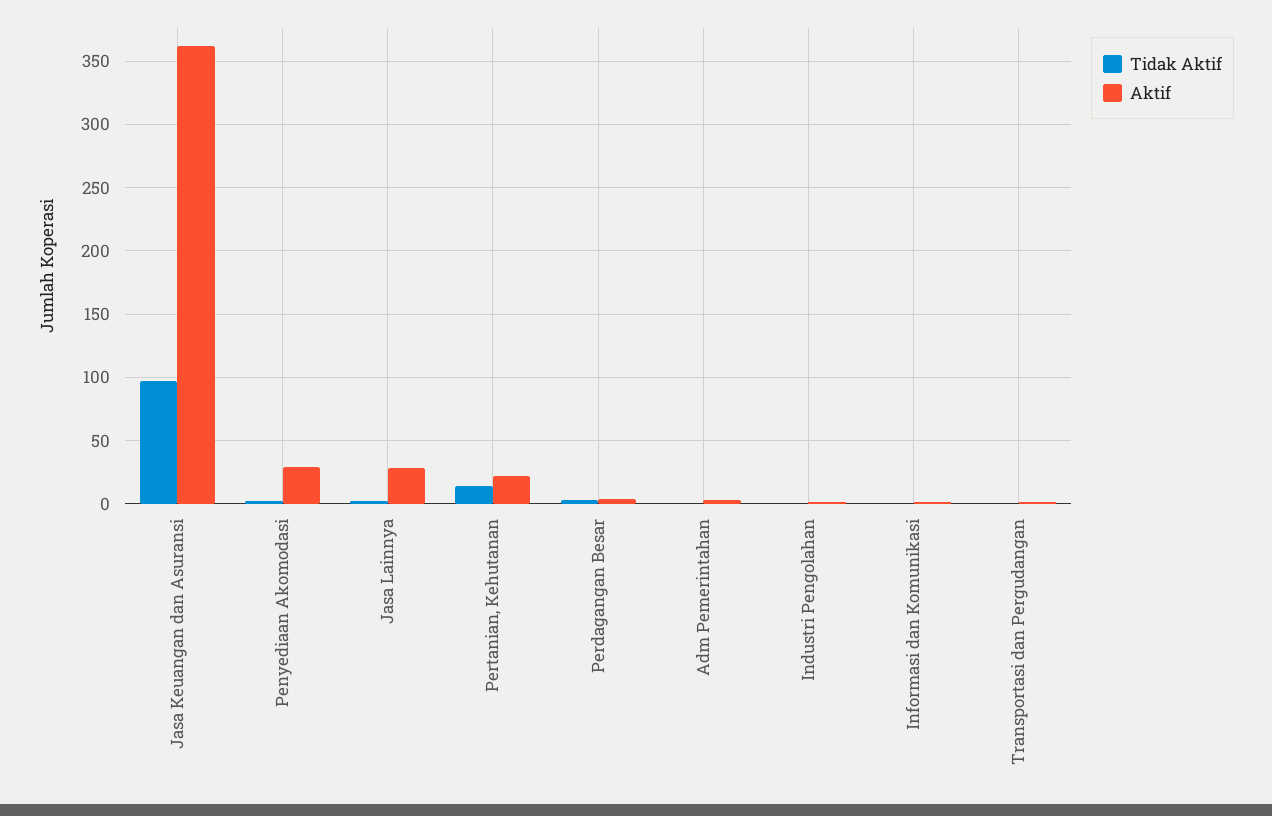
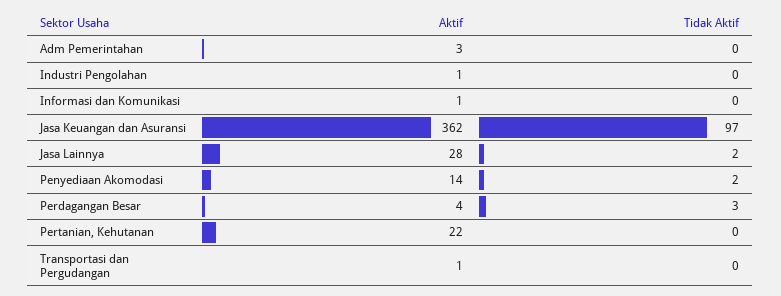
Aktif, Penyediaan Akomodasi: 30 -> 14
Tidak Aktif, Pertanian, Kehutanan: 15 -> 0

